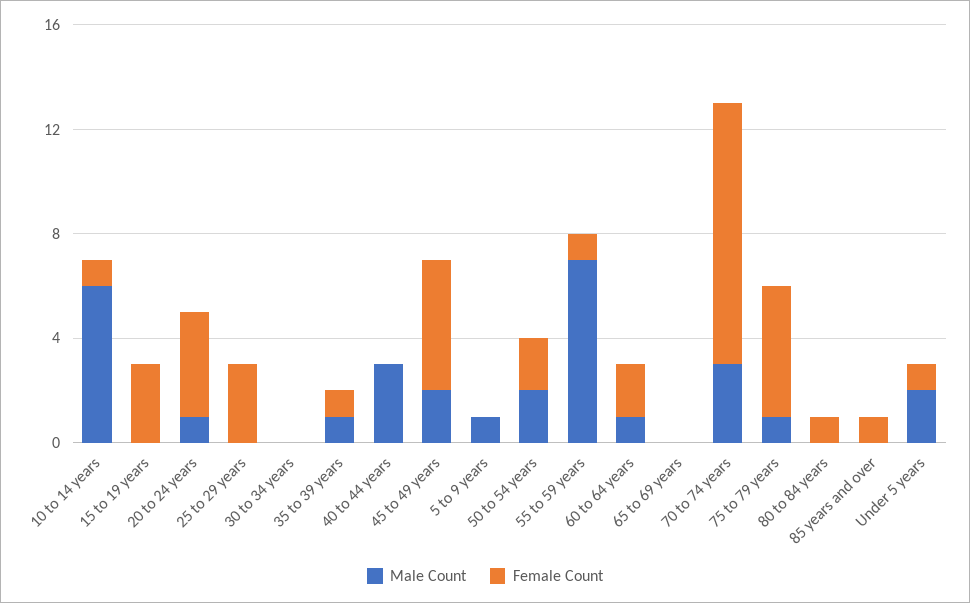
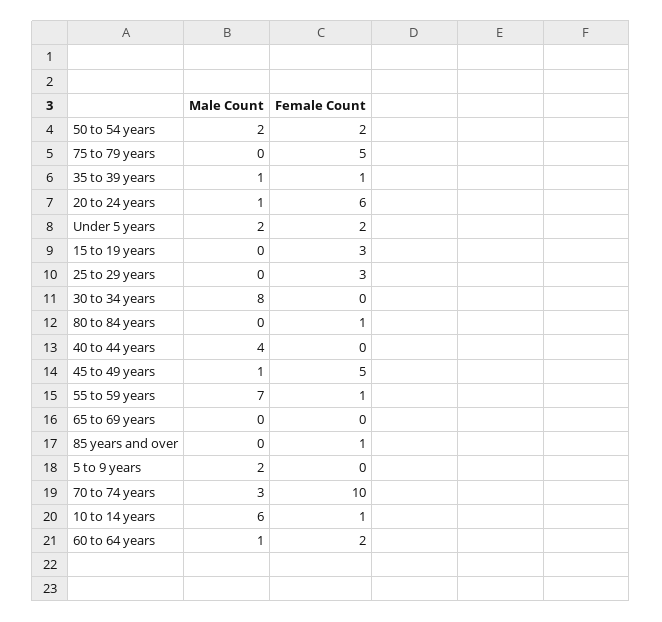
Female Count, 20 to 24 years: 4 -> 6
Male Count, 30 to 34 years: 0 -> 8
Male Count, 40 to 44 years: 3 -> 4
Male Count, 45 to 49 years: 2 -> 1
Male Count, 5 to 9 years: 1 -> 2
Male Count, 75 to 79 years: 1 -> 0
Female Count, Under 5 years: 1 -> 2

